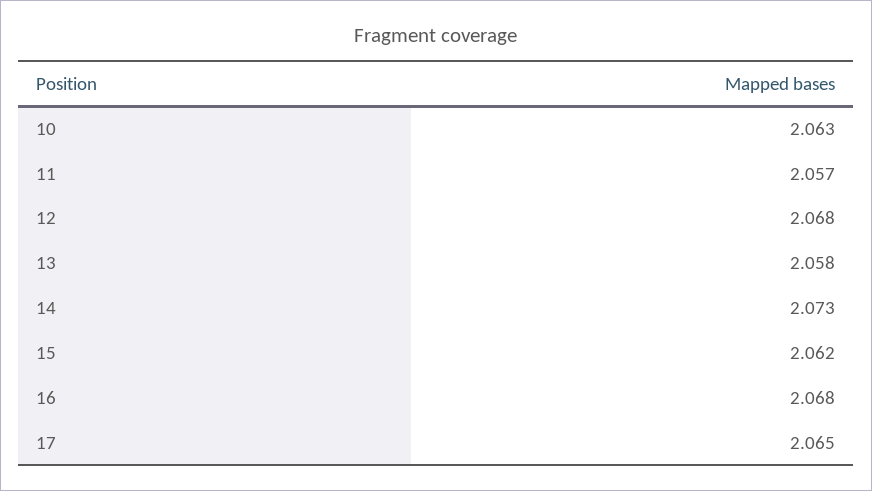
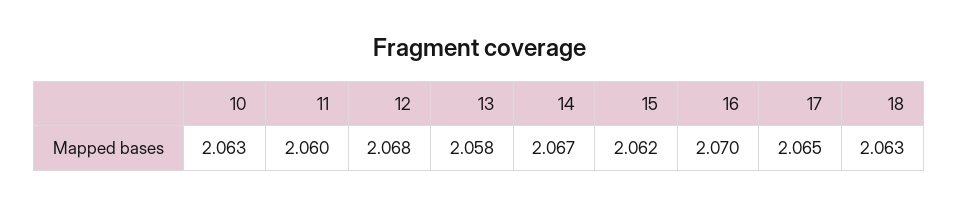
11: 2.057 -> 2.06
14: 2.073 -> 2.067
16: 2.068 -> 2.07
18: none -> 2.063

